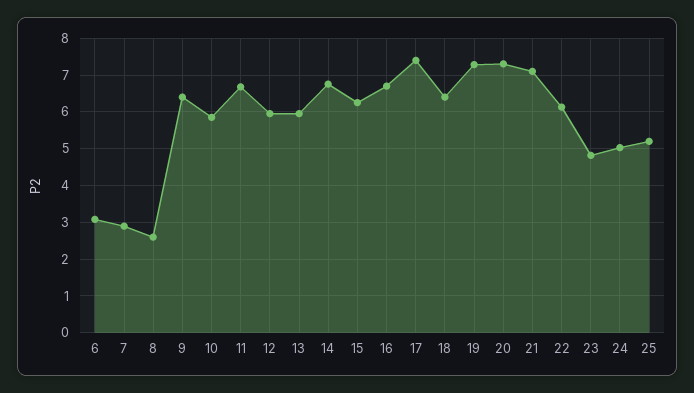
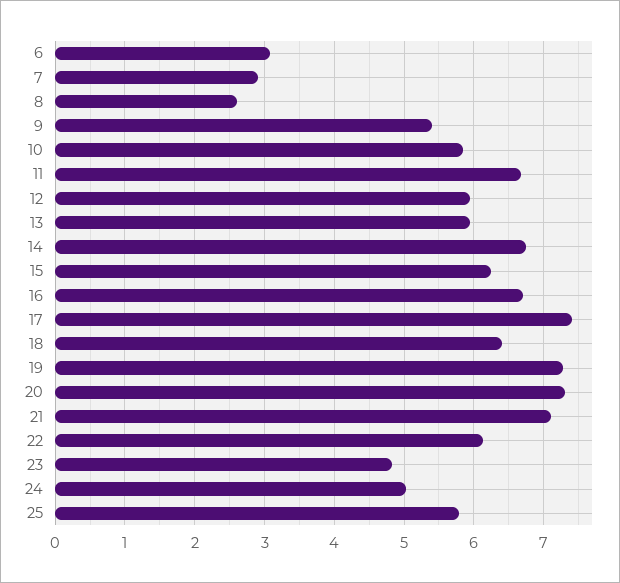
9: 6.4 -> 5.4
25: 5.2 -> 5.8

